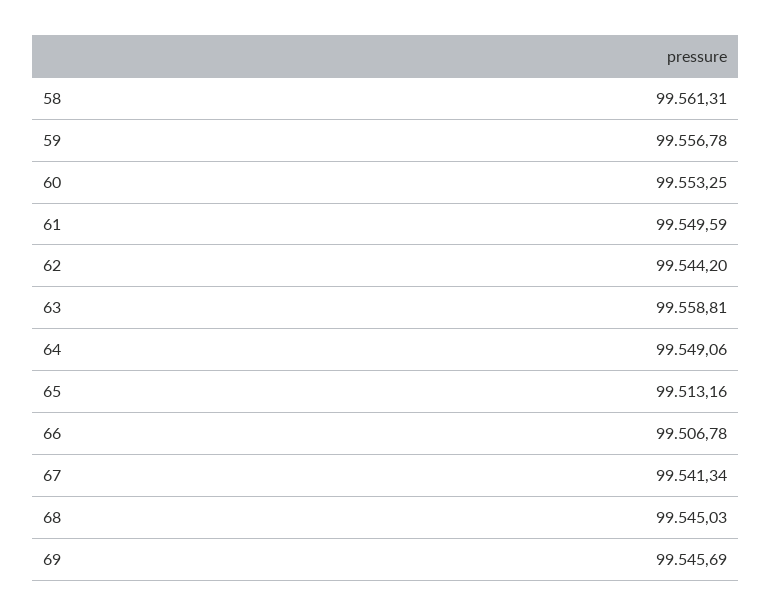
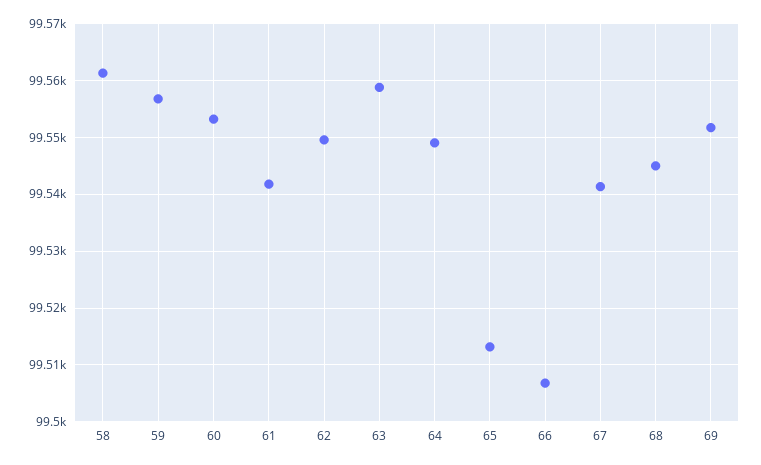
61: 99549.59 -> 99542
62: 99544.2 -> 99550
69: 99545.69 -> 99552

